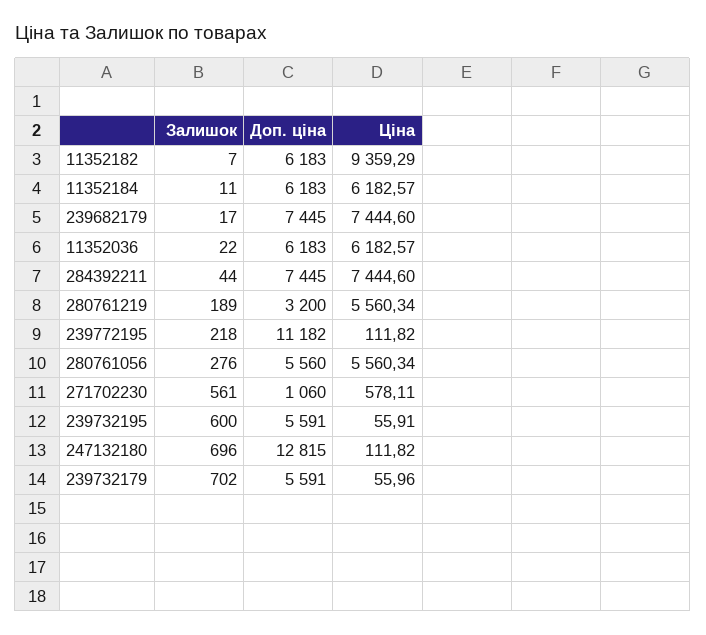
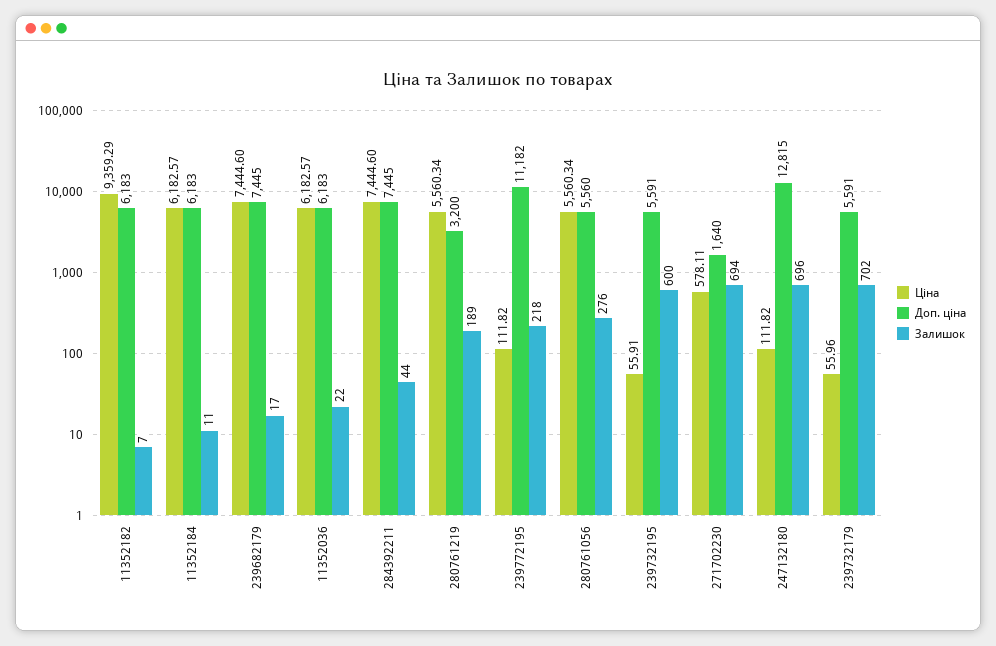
Залишок, 271702230: 561 -> 694
Доп. ціна, 271702230: 1060 -> 1640

